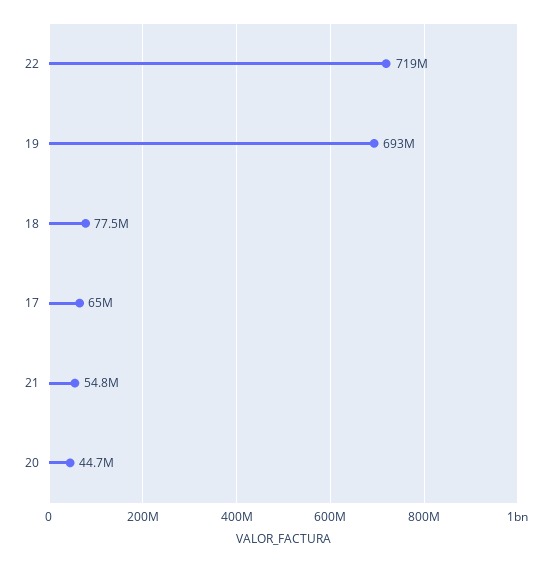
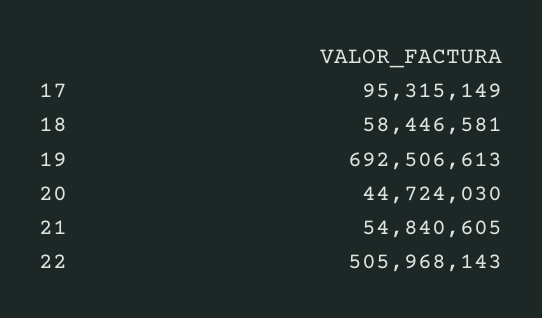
22: 719000000 -> 505968143
18: 77500000 -> 58446581
17: 65000000 -> 95315149

